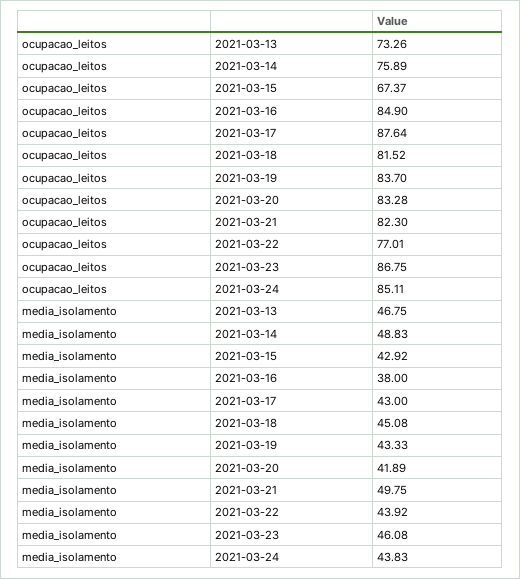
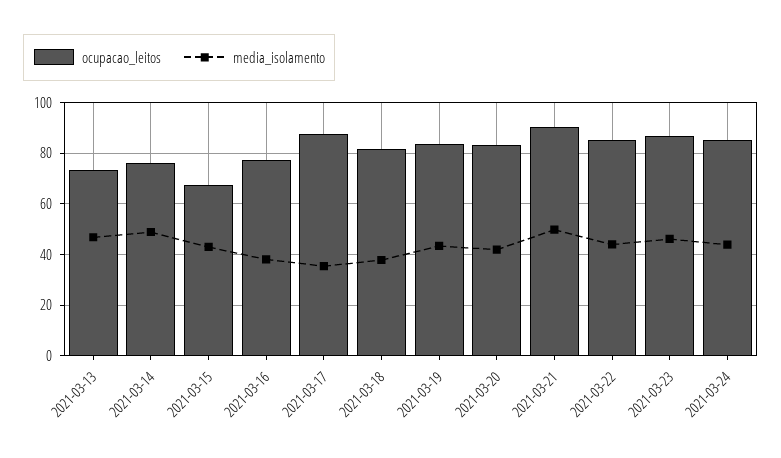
ocupacao_leitos, 2021-03-16: 84.9 -> 77.5
ocupacao_leitos, 2021-03-21: 82.3 -> 90
ocupacao_leitos, 2021-03-22: 77.01 -> 85
media_isolamento, 2021-03-17: 43 -> 35
media_isolamento, 2021-03-18: 45.08 -> 37.5

